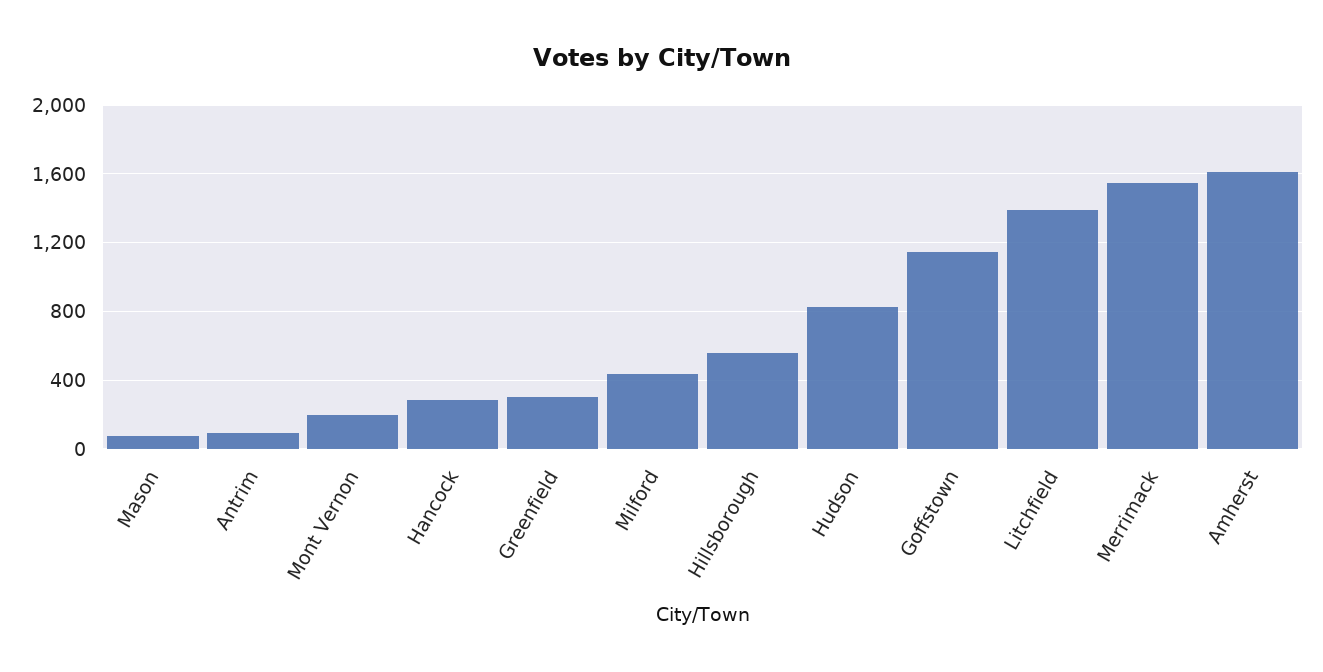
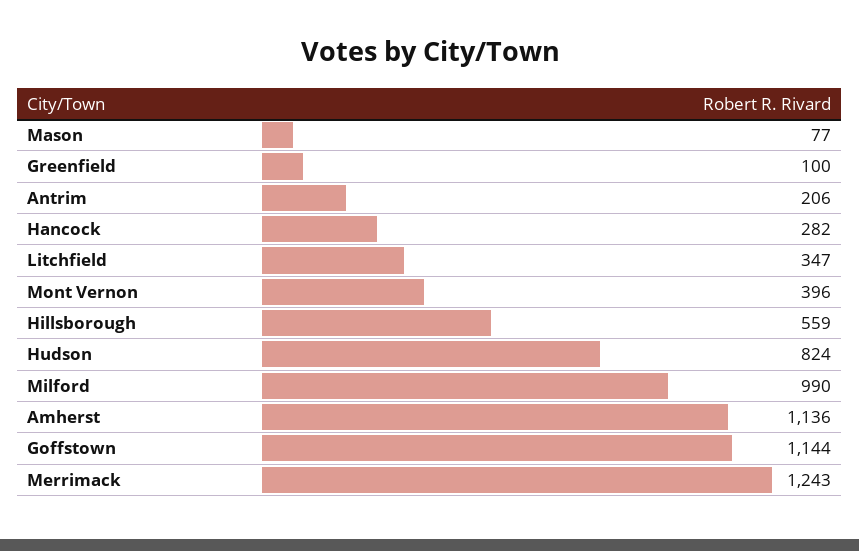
Antrim: 100 -> 206
Mont Vernon: 200 -> 396
Greenfield: 300 -> 100
Milford: 450 -> 990
Litchfield: 1400 -> 347
Merrimack: 1550 -> 1243
Amherst: 1600 -> 1136

